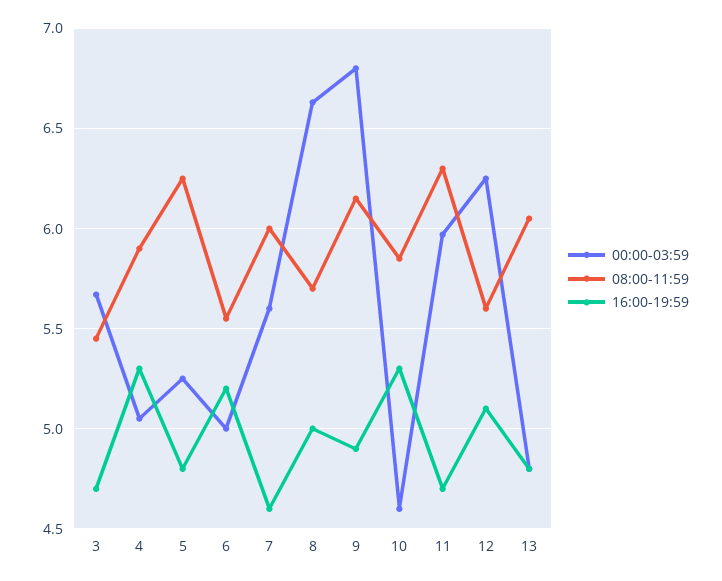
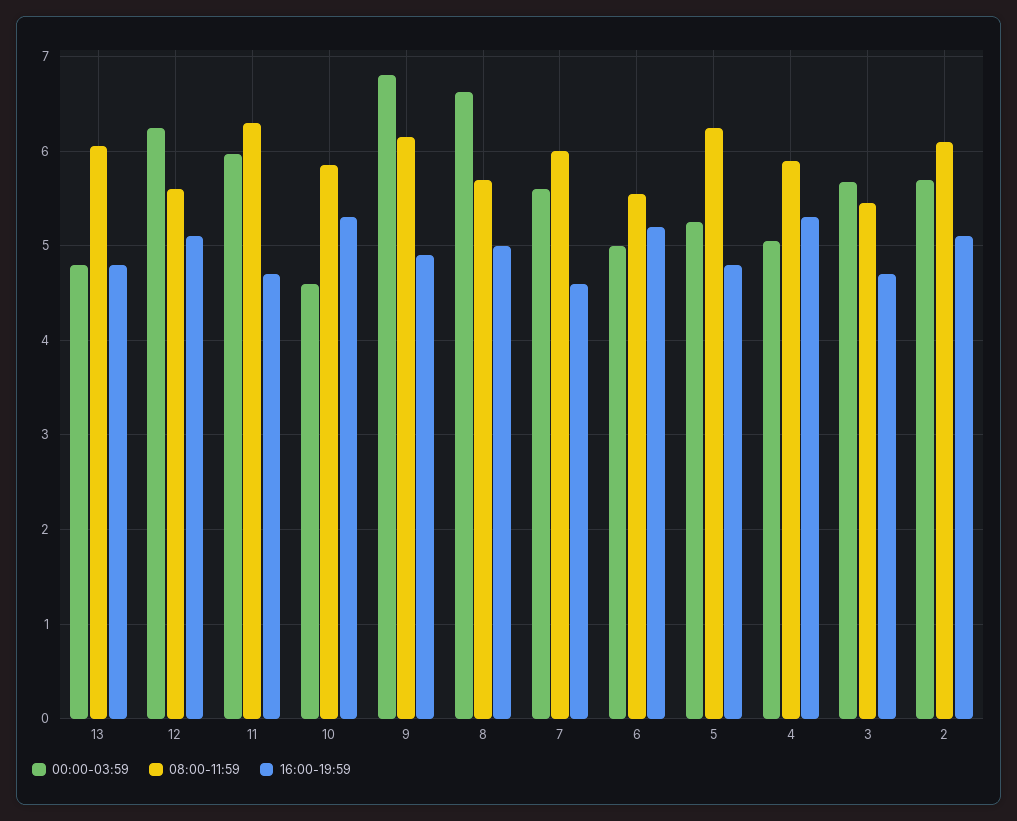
00:00-03:59, 2: none -> 5.7
08:00-11:59, 2: none -> 6.1
16:00-19:59, 2: none -> 5.1

